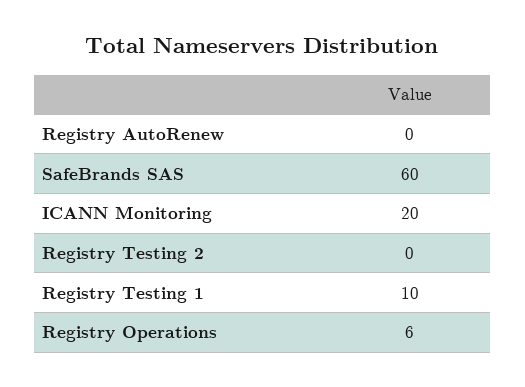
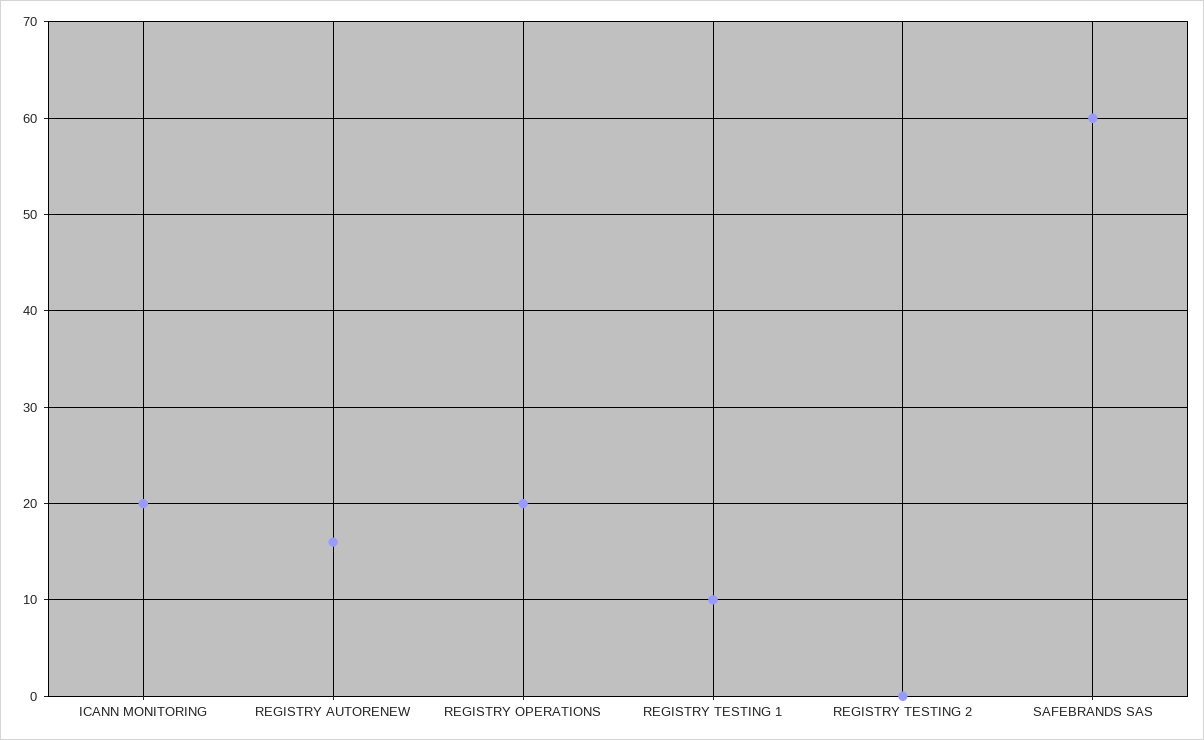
Registry AutoRenew: 0 -> 16
Registry Operations: 6 -> 20

